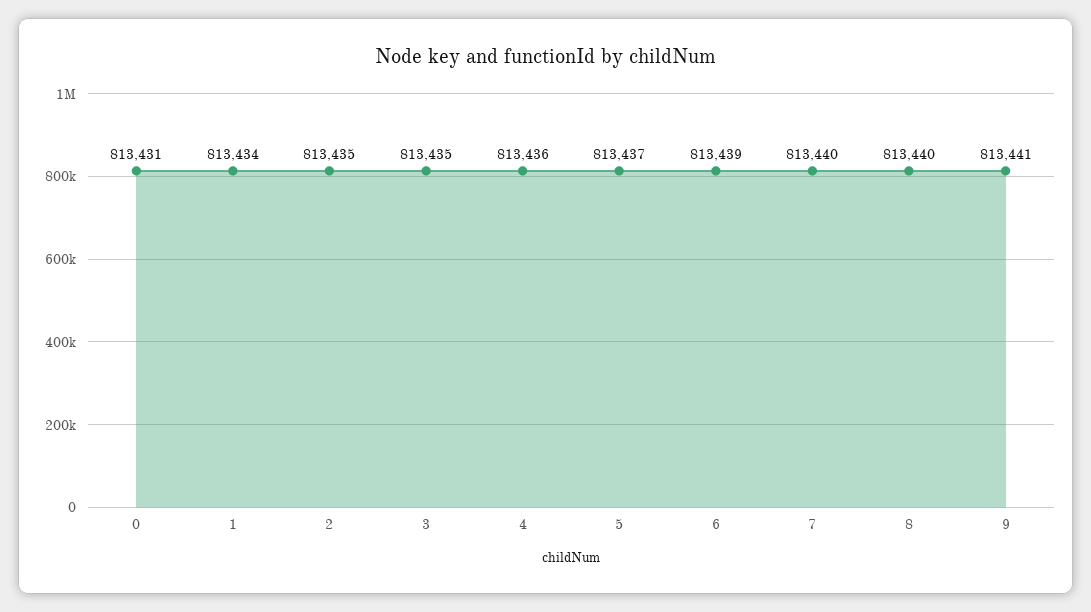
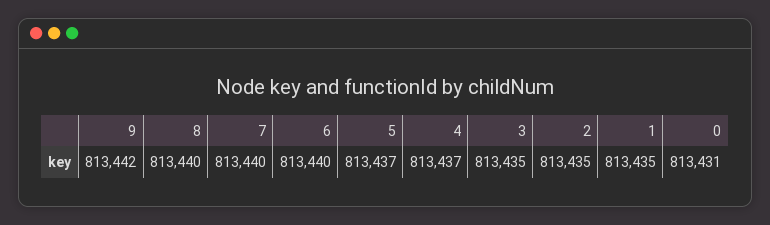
1: 813434 -> 813435
4: 813436 -> 813437
6: 813439 -> 813440
9: 813441 -> 813442

